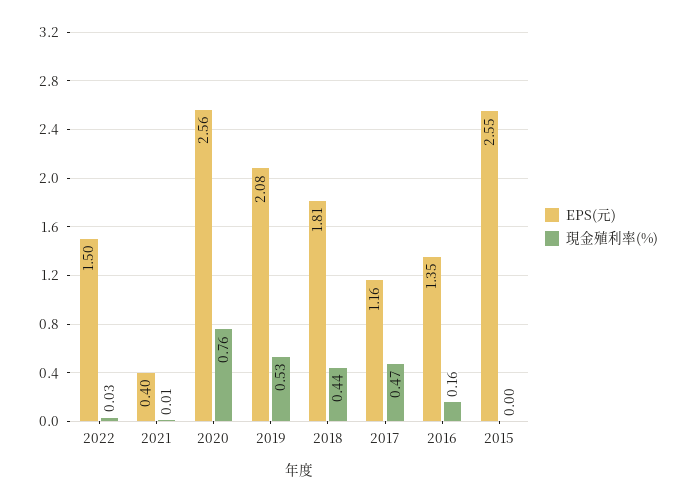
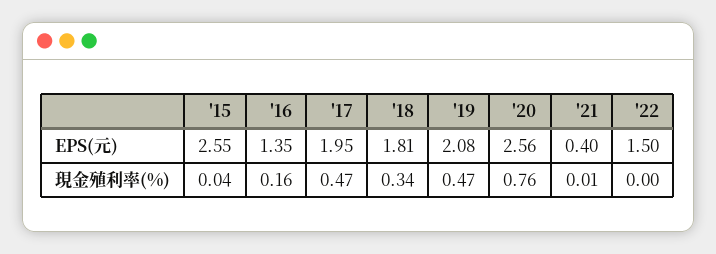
現金殖利率(%), 2022: 0.03 -> 0
現金殖利率(%), 2019: 0.53 -> 0.47
現金殖利率(%), 2018: 0.44 -> 0.34
EPS(元), 2017: 1.16 -> 1.95
現金殖利率(%), 2015: 0 -> 0.04

